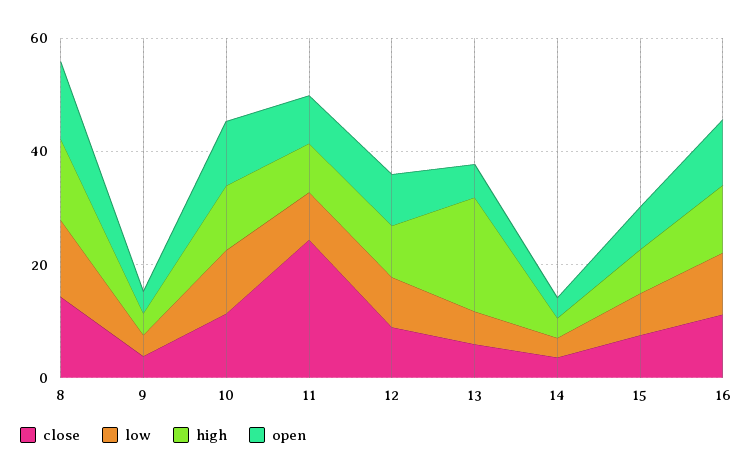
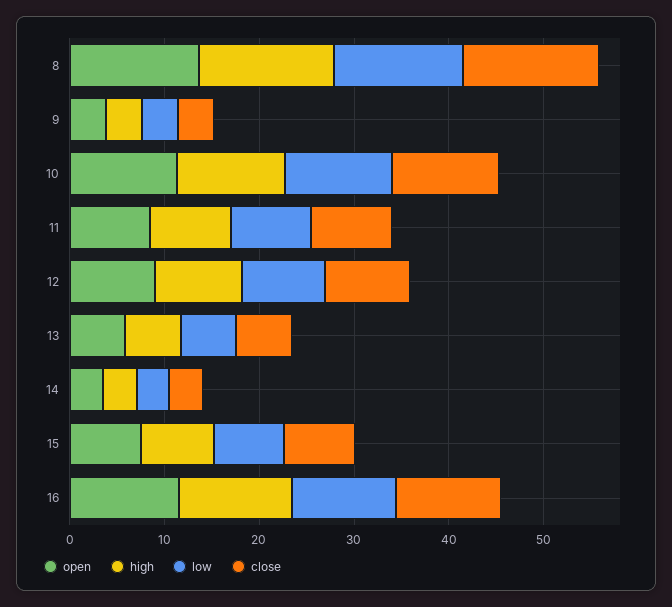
close, 11: 25 -> 8
high, 13: 20 -> 6

